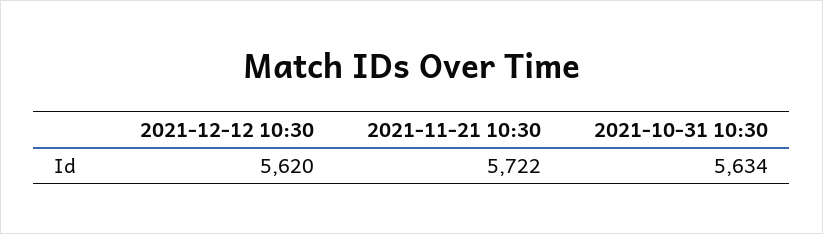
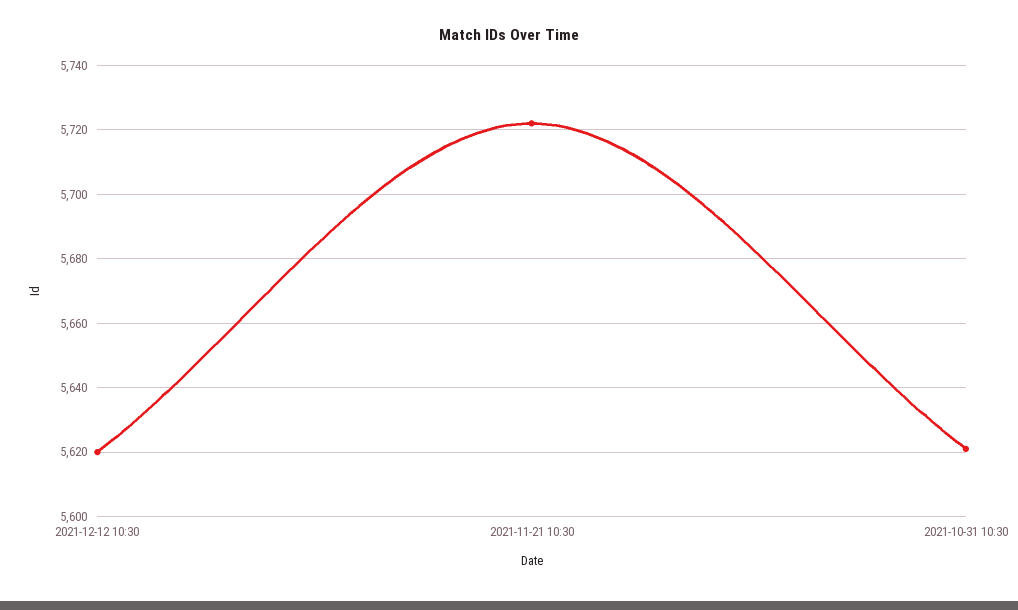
2021-10-31 10:30: 5634 -> 5620

